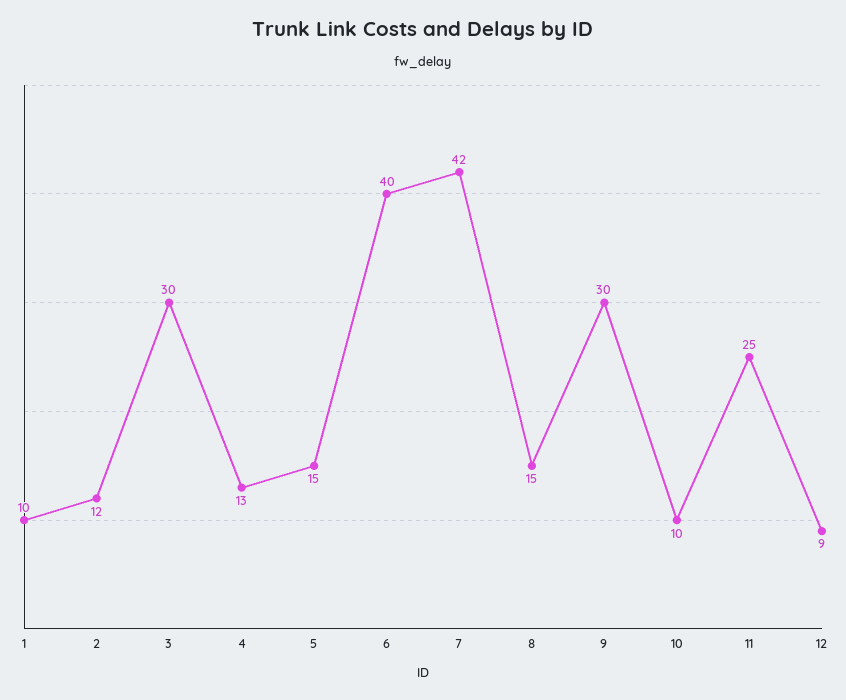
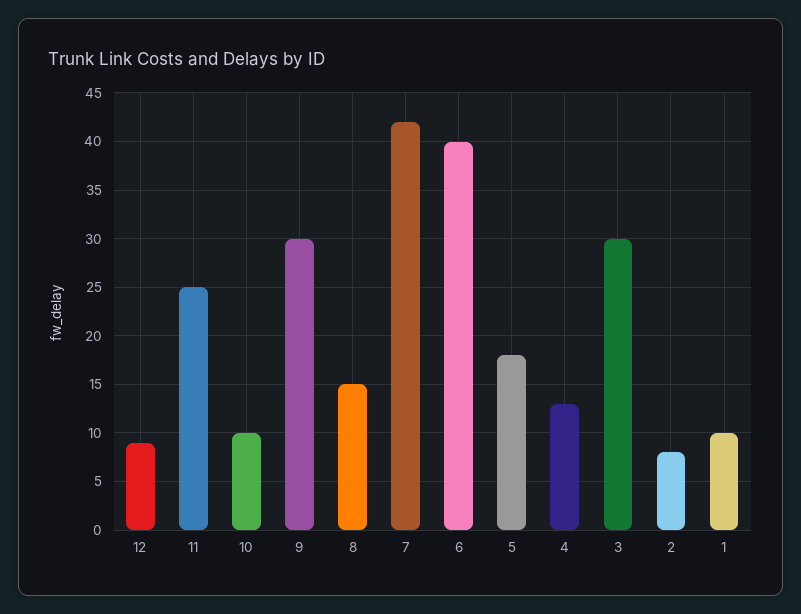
2: 12 -> 8
5: 15 -> 18

